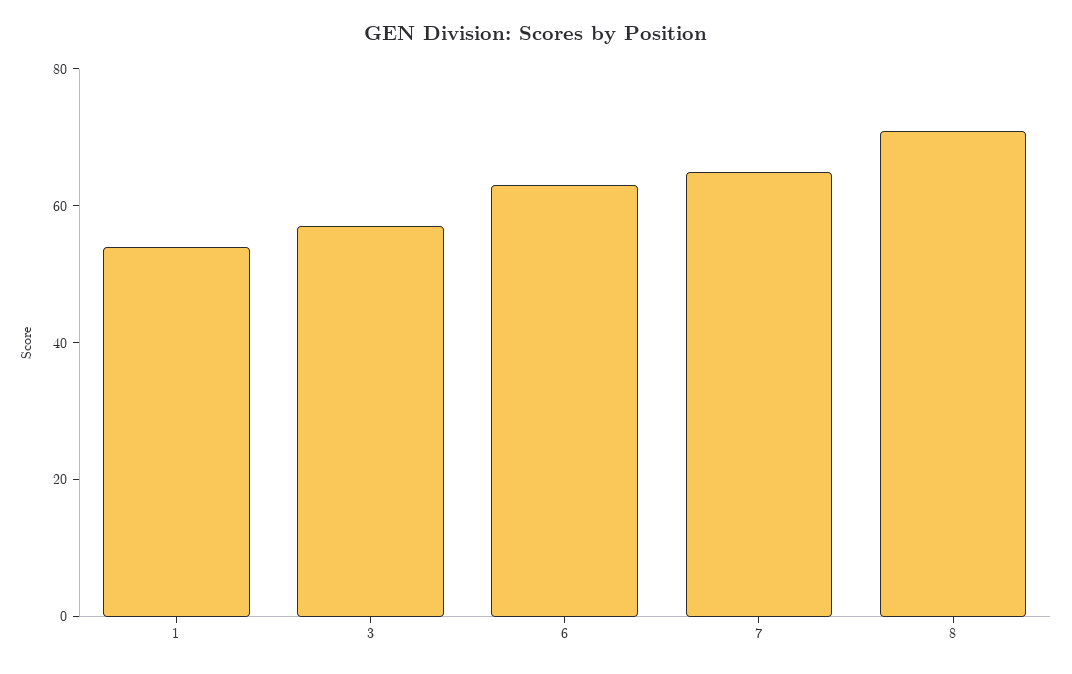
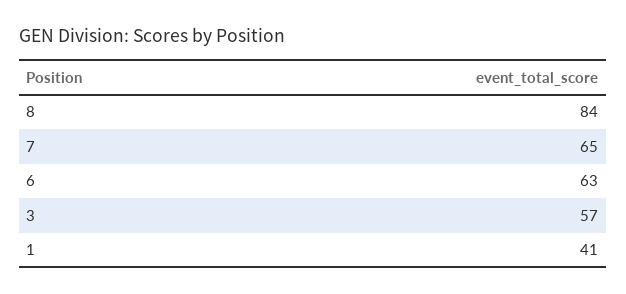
1: 55 -> 41
8: 70 -> 84

